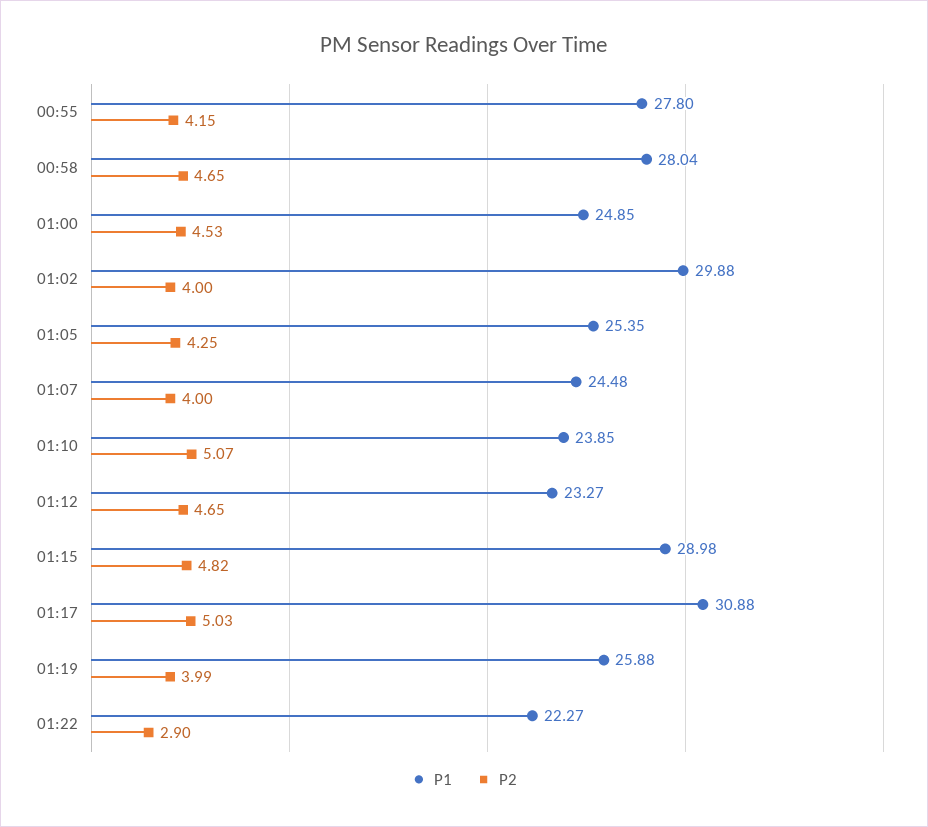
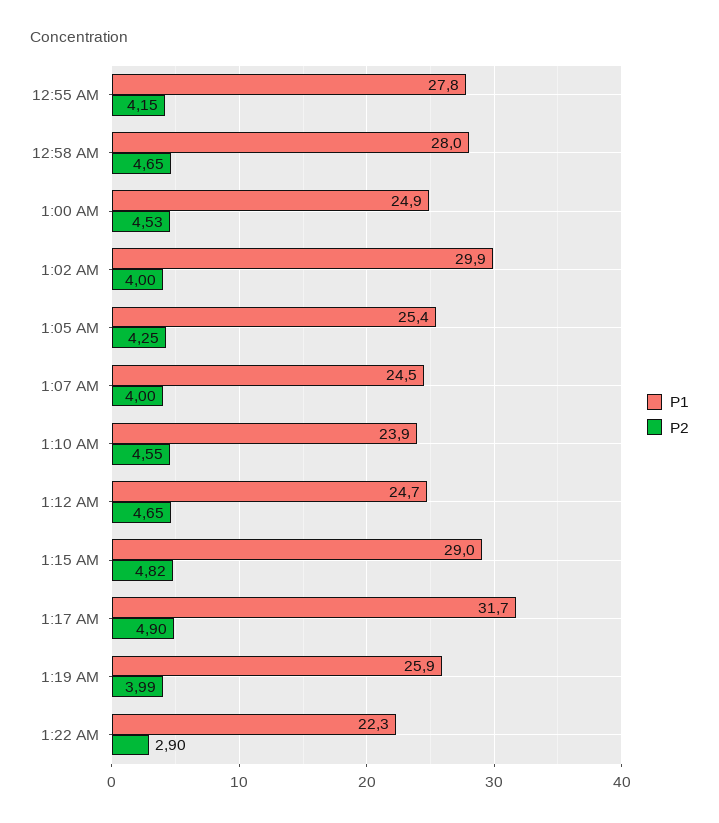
P2, 01:10: 5.07 -> 4.55
P1, 01:12: 23.27 -> 24.7
P1, 01:17: 30.88 -> 31.7
P2, 01:17: 5.03 -> 4.9

